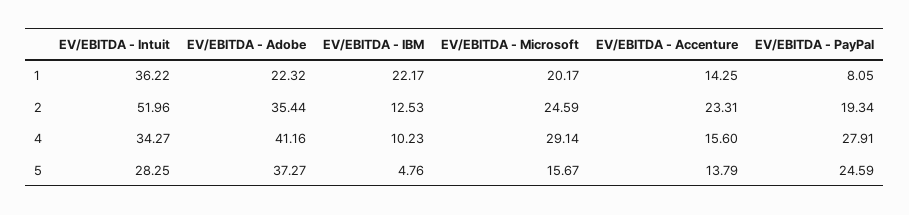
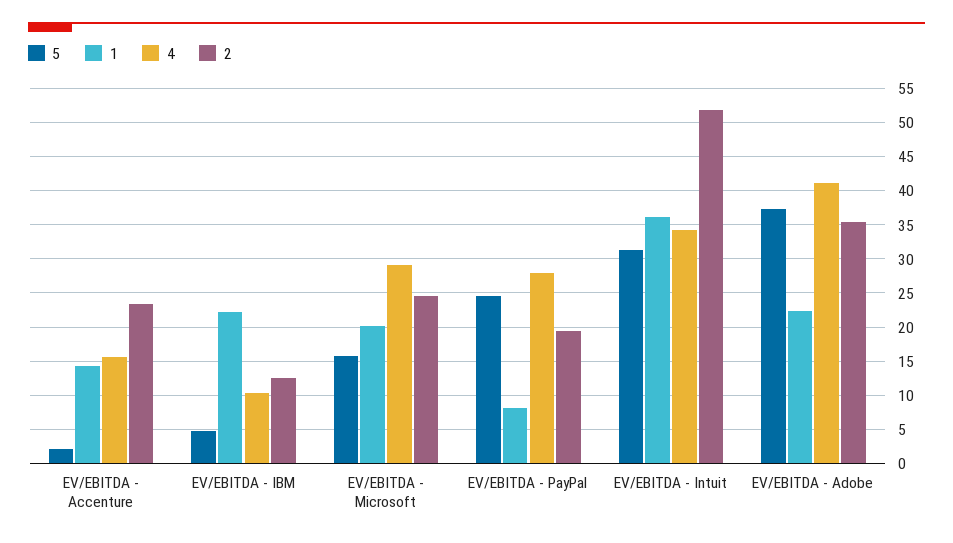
5, EV/EBITDA - Intuit: 28.25 -> 31
5, EV/EBITDA - Accenture: 13.79 -> 2

